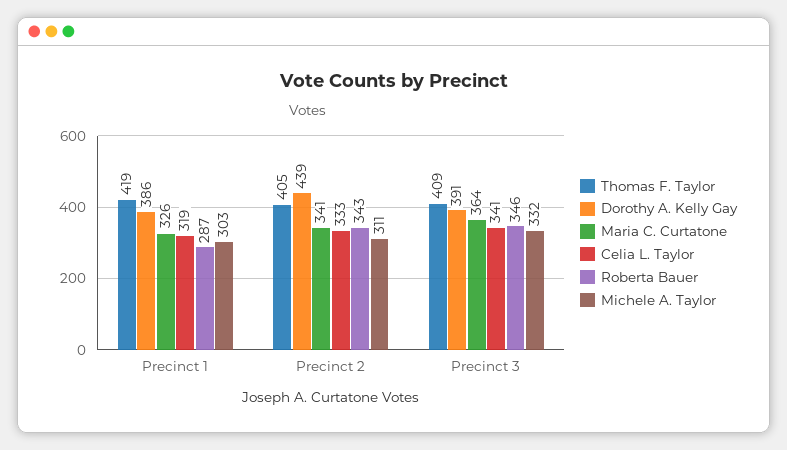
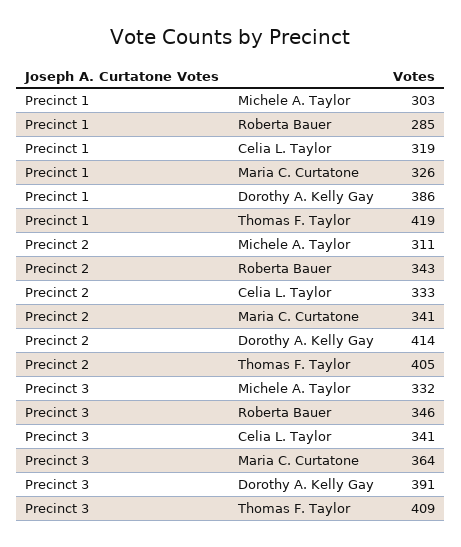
Roberta Bauer, Precinct 1: 287 -> 285
Dorothy A. Kelly Gay, Precinct 2: 439 -> 414

